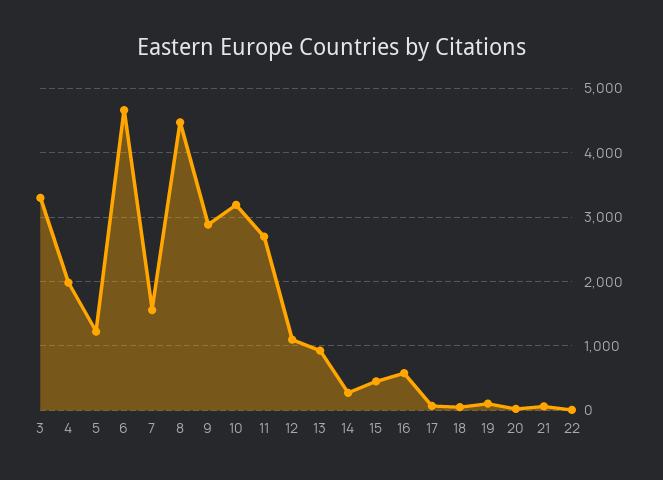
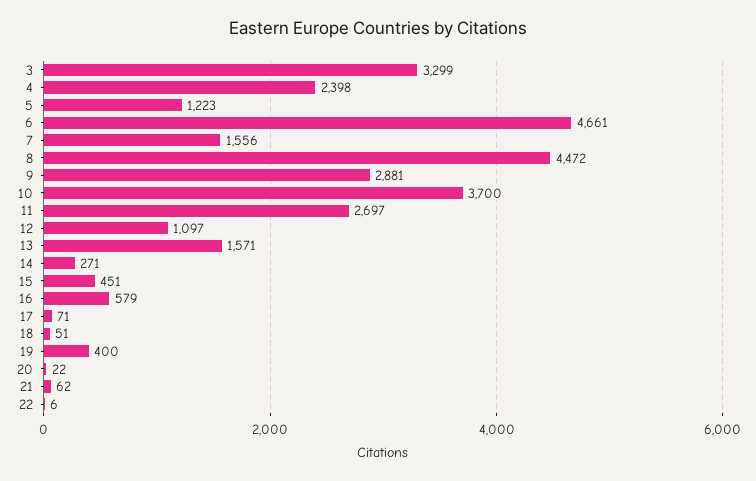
4: 2000 -> 2398
10: 3200 -> 3700
13: 900 -> 1571
19: 100 -> 400

